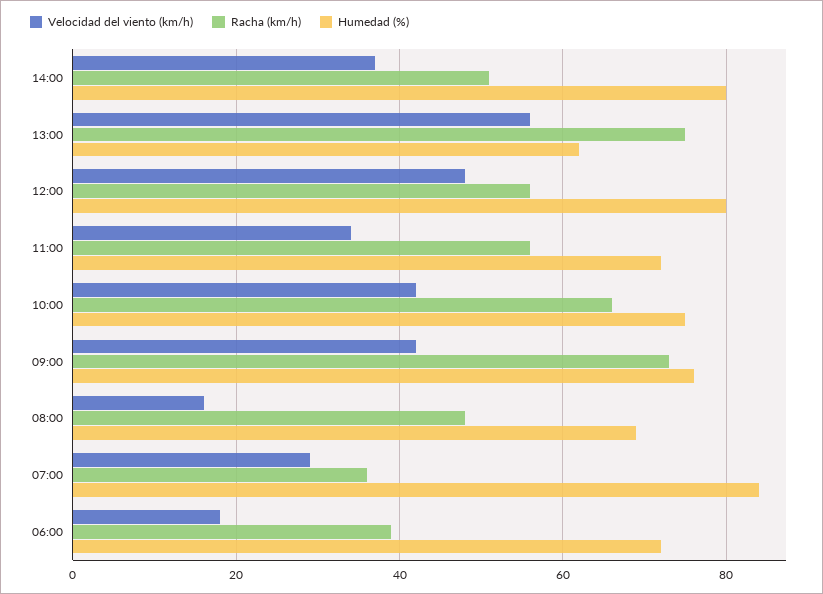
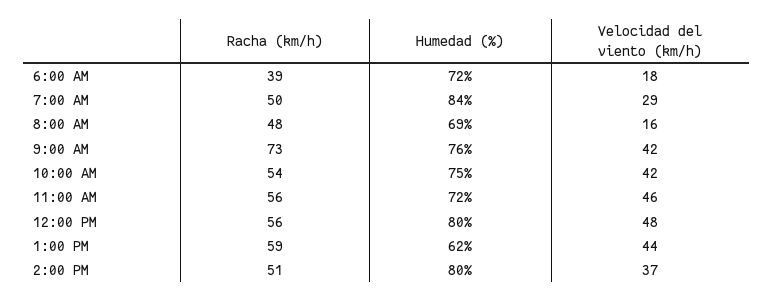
Velocidad del viento (km/h), 13:00: 55 -> 44
Racha (km/h), 13:00: 75 -> 59
Velocidad del viento (km/h), 11:00: 35 -> 46
Racha (km/h), 10:00: 65 -> 54
Racha (km/h), 07:00: 35 -> 50

